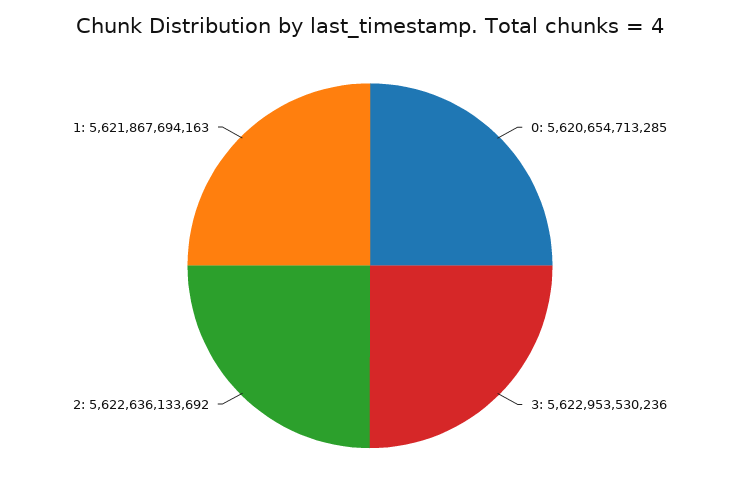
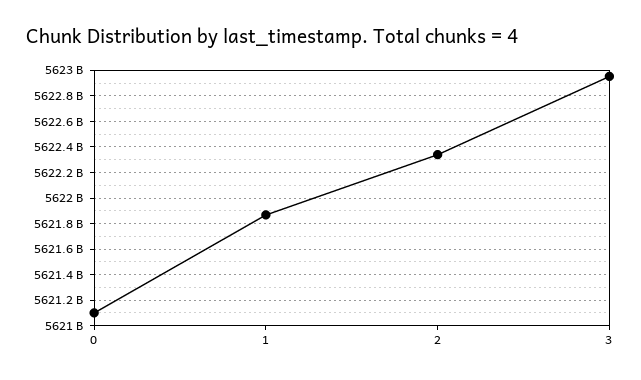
0: 5620654713285 -> 5621100000000
2: 5622636133692 -> 5622350000000

